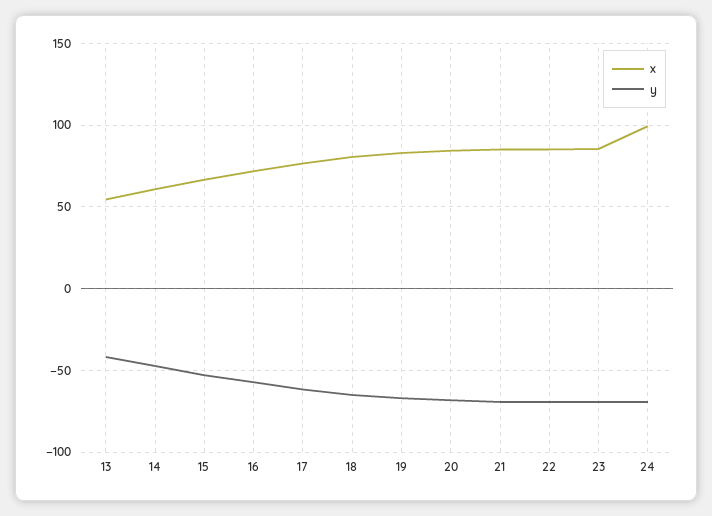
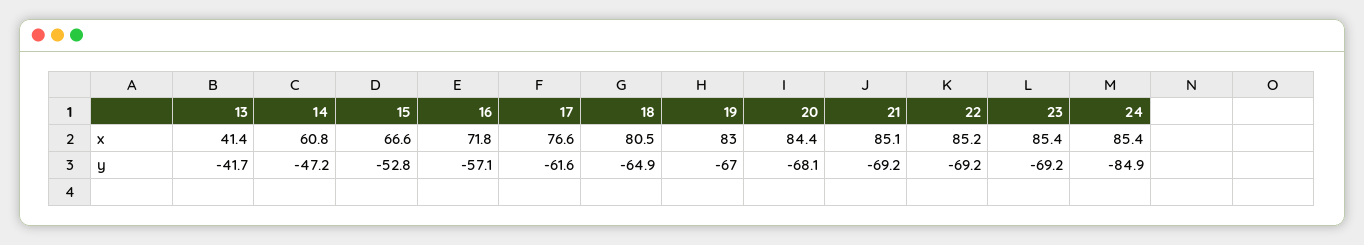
x, 13: 55 -> 41.4
x, 24: 100 -> 85.4
y, 24: -70 -> -84.9

